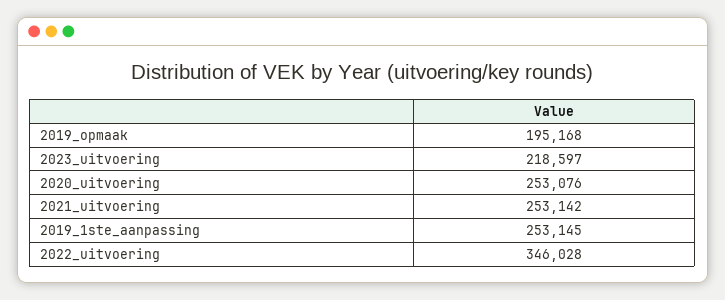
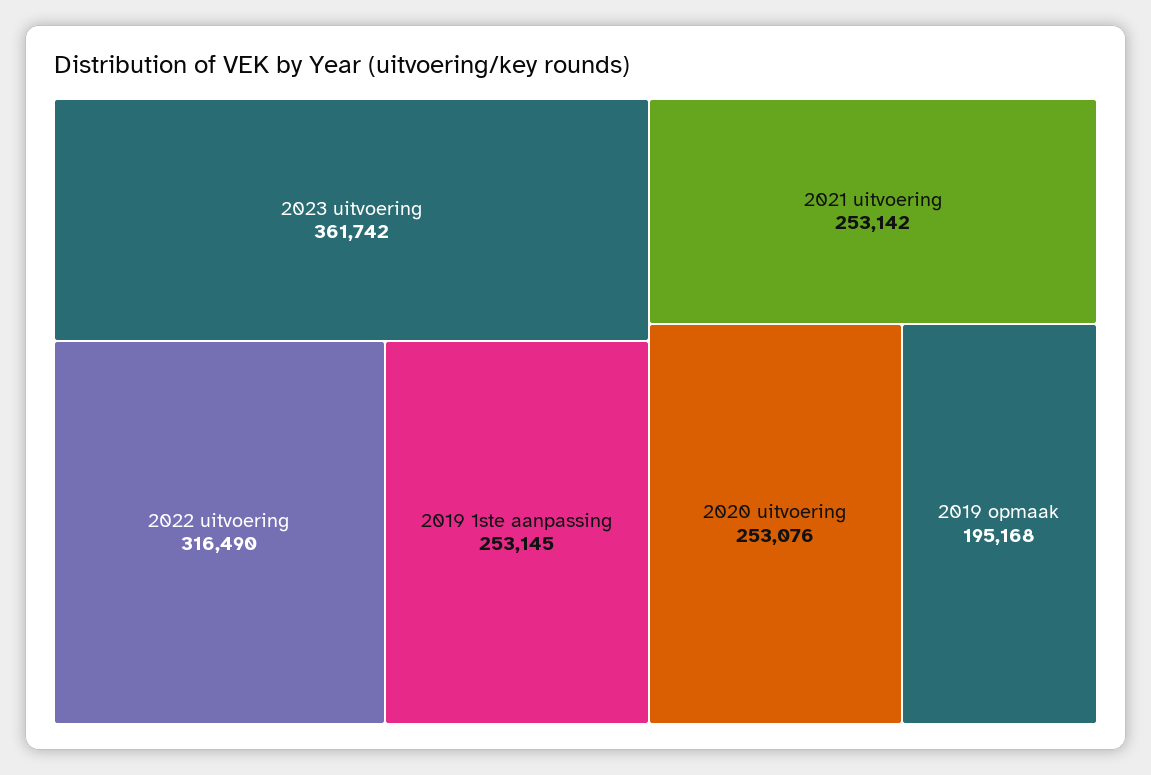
2023_uitvoering: 218597 -> 361742
2022_uitvoering: 346028 -> 316490

